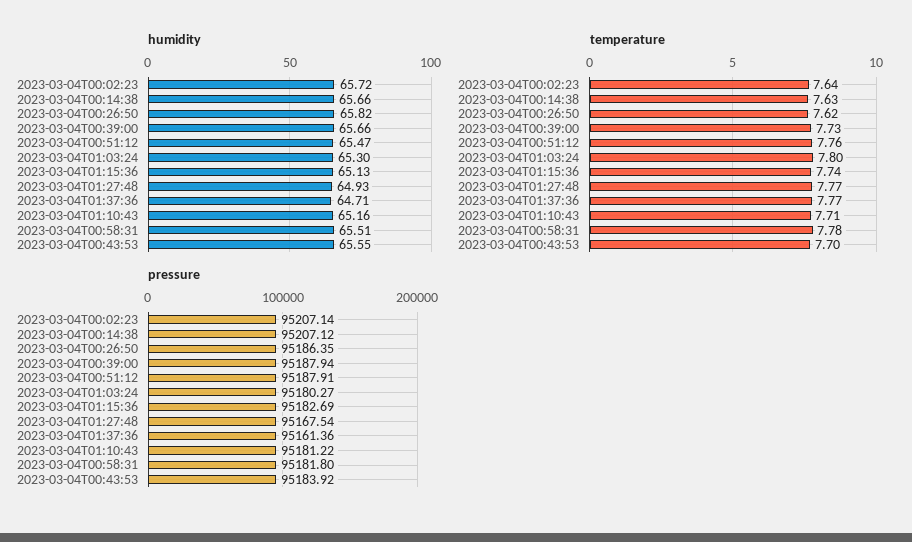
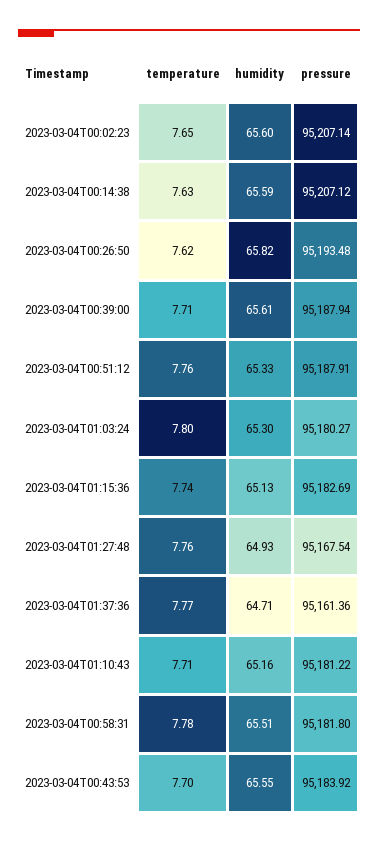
humidity, 2023-03-04T00:02:23: 65.72 -> 65.6
humidity, 2023-03-04T00:14:38: 65.66 -> 65.59
humidity, 2023-03-04T00:39:00: 65.66 -> 65.61
humidity, 2023-03-04T00:51:12: 65.47 -> 65.33
temperature, 2023-03-04T00:02:23: 7.64 -> 7.65
temperature, 2023-03-04T00:39:00: 7.73 -> 7.71
temperature, 2023-03-04T01:27:48: 7.77 -> 7.76
pressure, 2023-03-04T00:26:50: 95186.35 -> 95193.48

